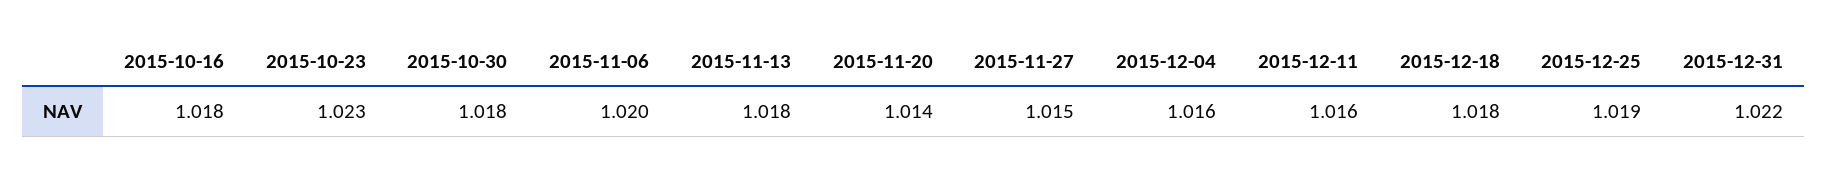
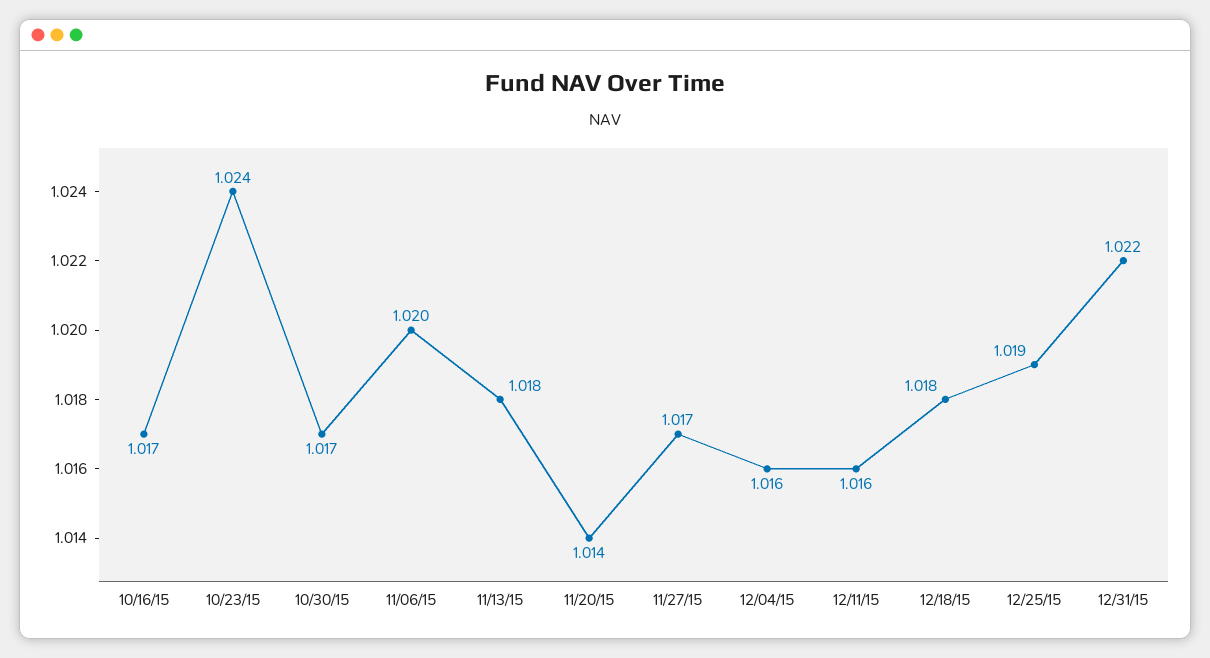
2015-10-16: 1.018 -> 1.017
2015-10-23: 1.023 -> 1.024
2015-10-30: 1.018 -> 1.017
2015-11-27: 1.015 -> 1.017

